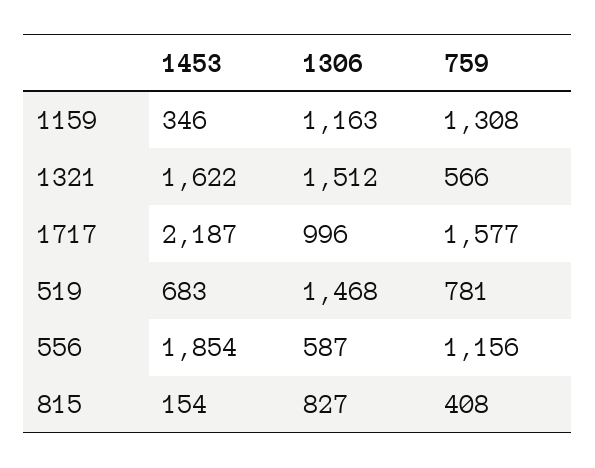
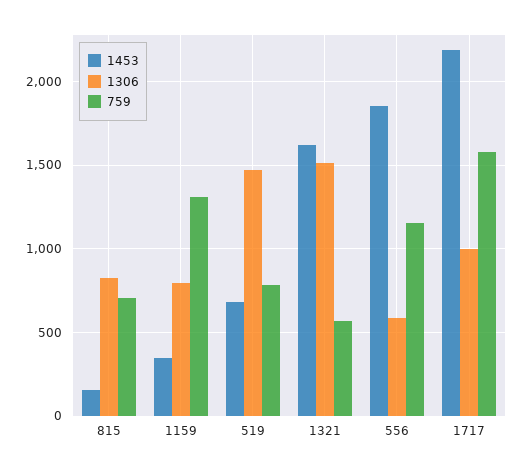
1306, 1159: 1163 -> 800
759, 815: 408 -> 700

